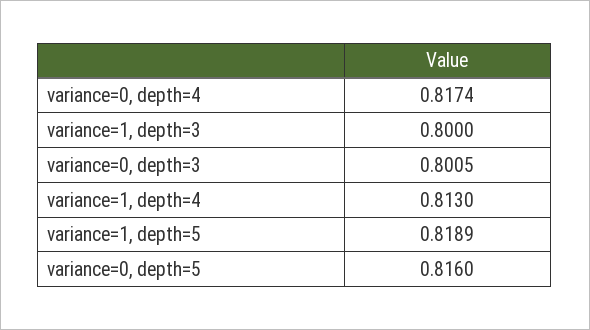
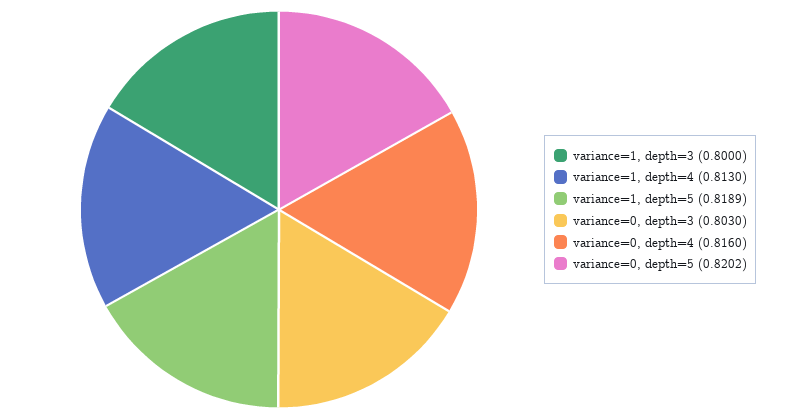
variance=0, depth=4: 0.8174 -> 0.816
variance=0, depth=3: 0.8005 -> 0.803
variance=0, depth=5: 0.816 -> 0.8202

